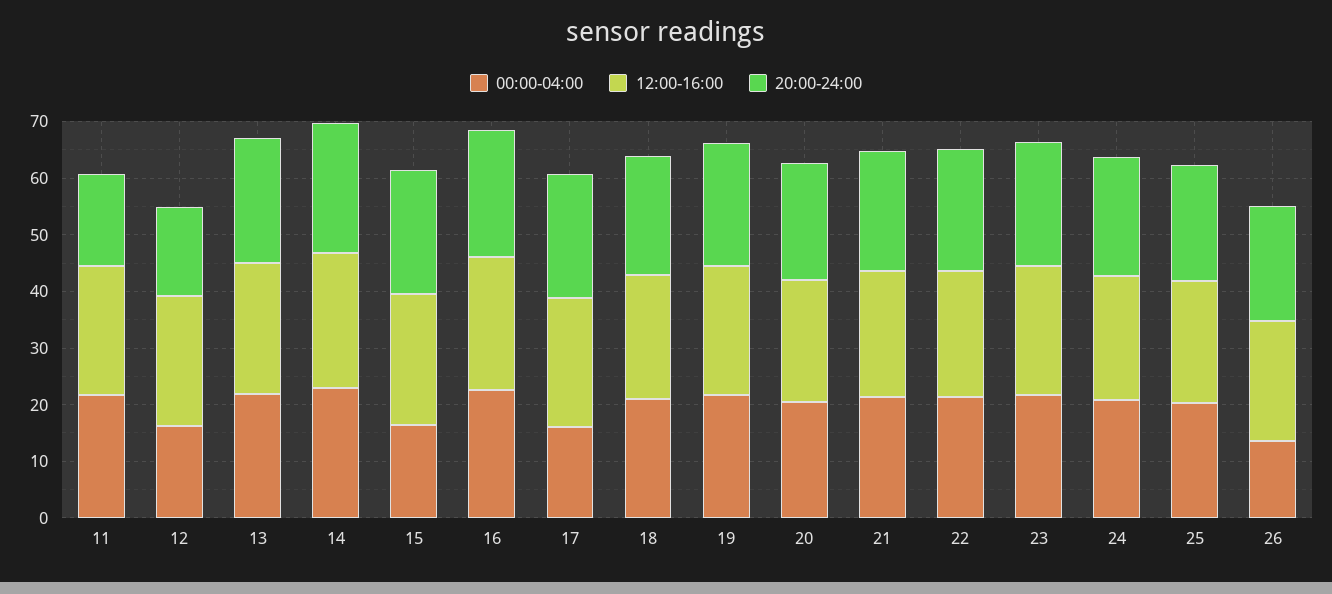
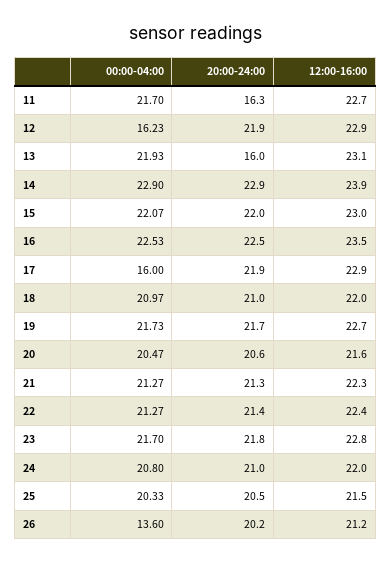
20:00-24:00, 12: 16 -> 21.9
20:00-24:00, 13: 22 -> 16
00:00-04:00, 15: 16 -> 22.07

